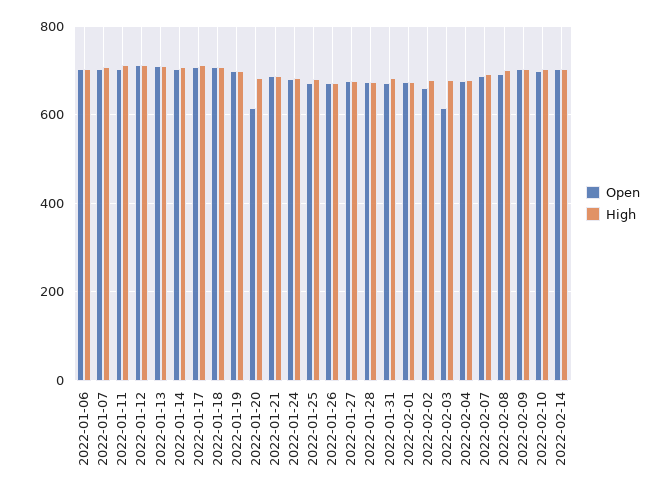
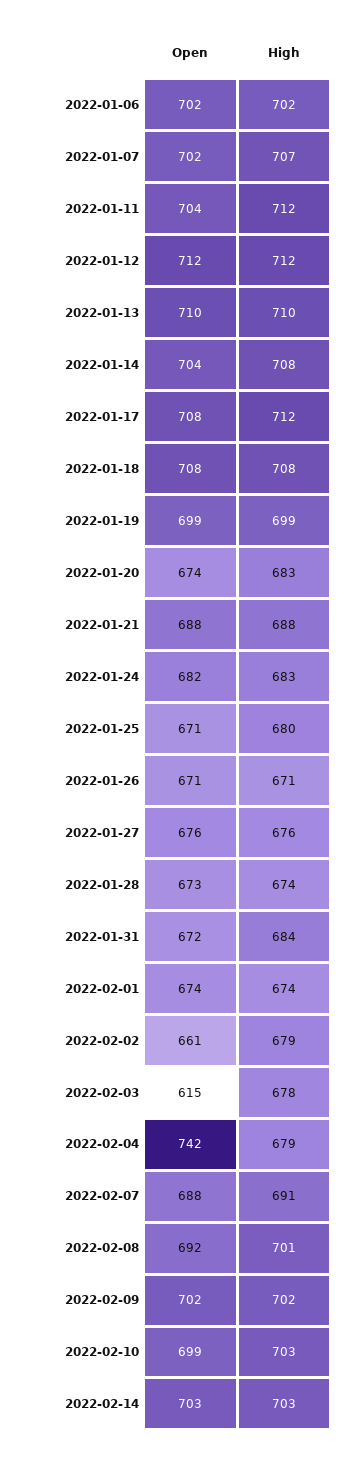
Open, 2022-01-20: 620 -> 674
Open, 2022-02-04: 680 -> 742

